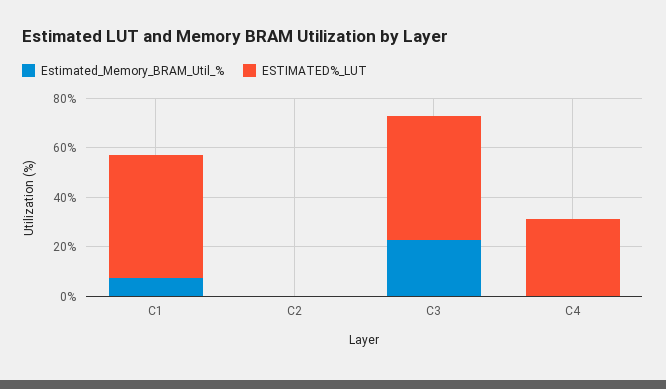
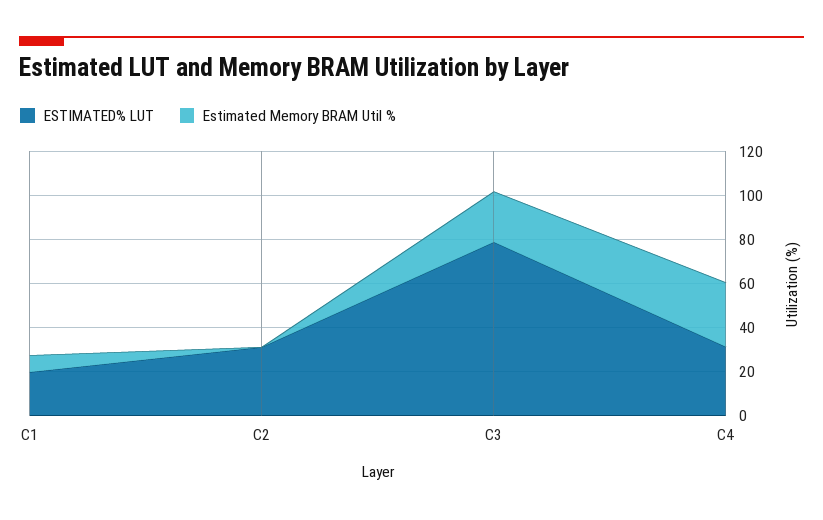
ESTIMATED%_LUT, C1: 50 -> 20
ESTIMATED%_LUT, C2: 0 -> 30
ESTIMATED%_LUT, C3: 50 -> 80
Estimated_Memory_BRAM_Util_%, C4: 0 -> 30

